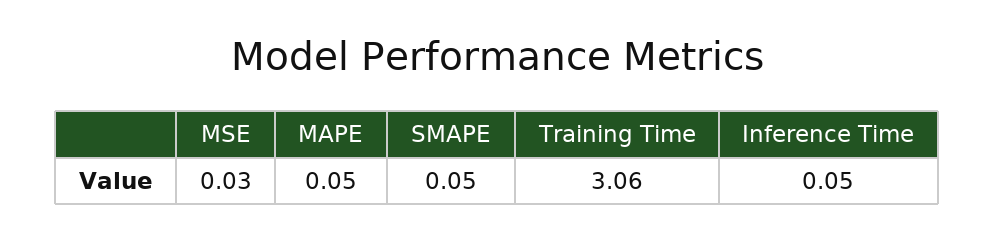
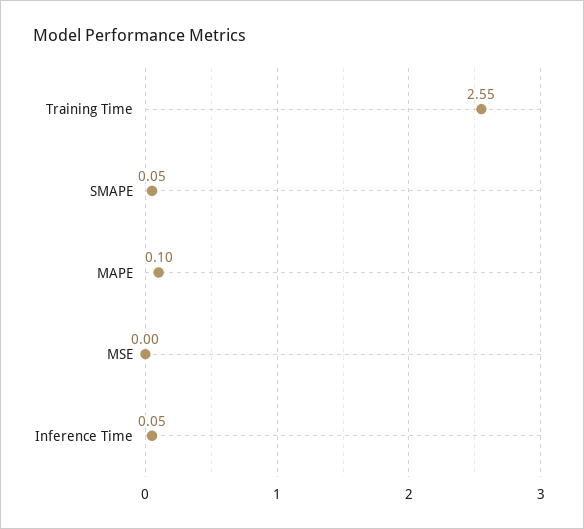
MSE: 0.03 -> 0
MAPE: 0.05 -> 0.1
Training Time: 3.06 -> 2.55

